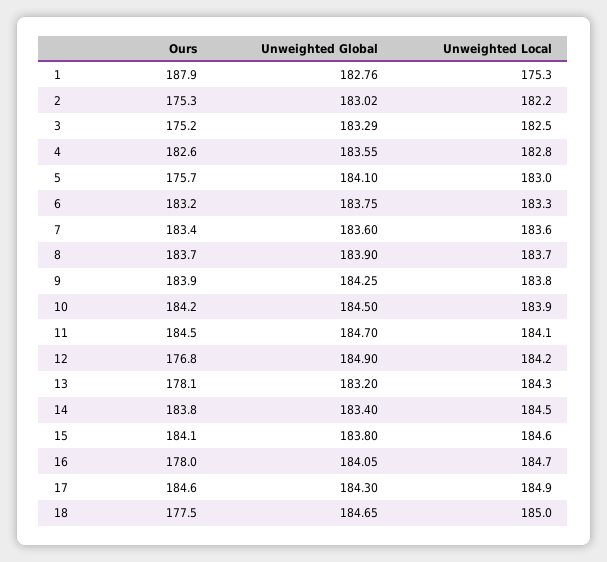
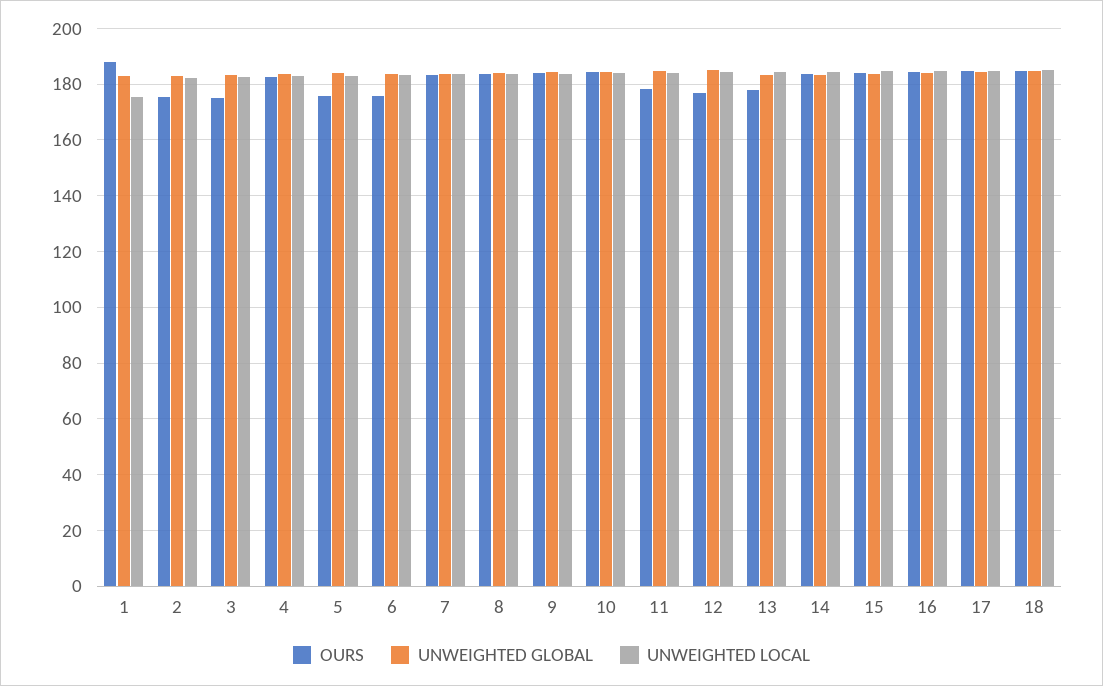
Ours, 6: 183.2 -> 175
Ours, 11: 184.5 -> 177.5
Ours, 16: 178 -> 185
Ours, 18: 177.5 -> 185

